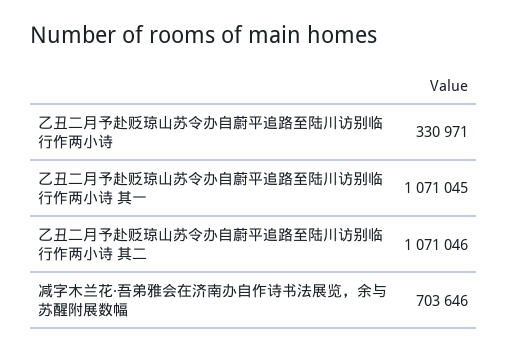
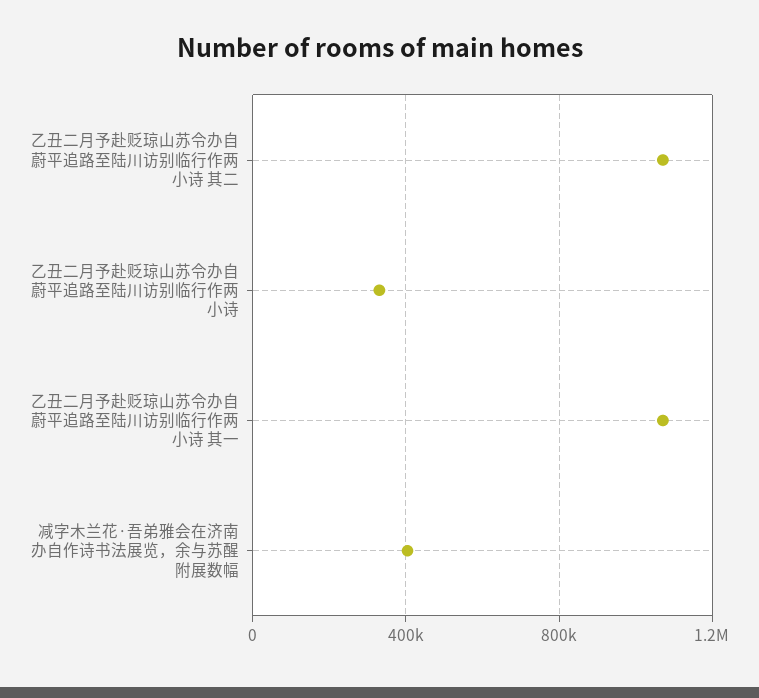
减字木兰花·吾弟雅会在济南办自作诗书法展览，余与苏醒附展数幅: 703646 -> 400000

